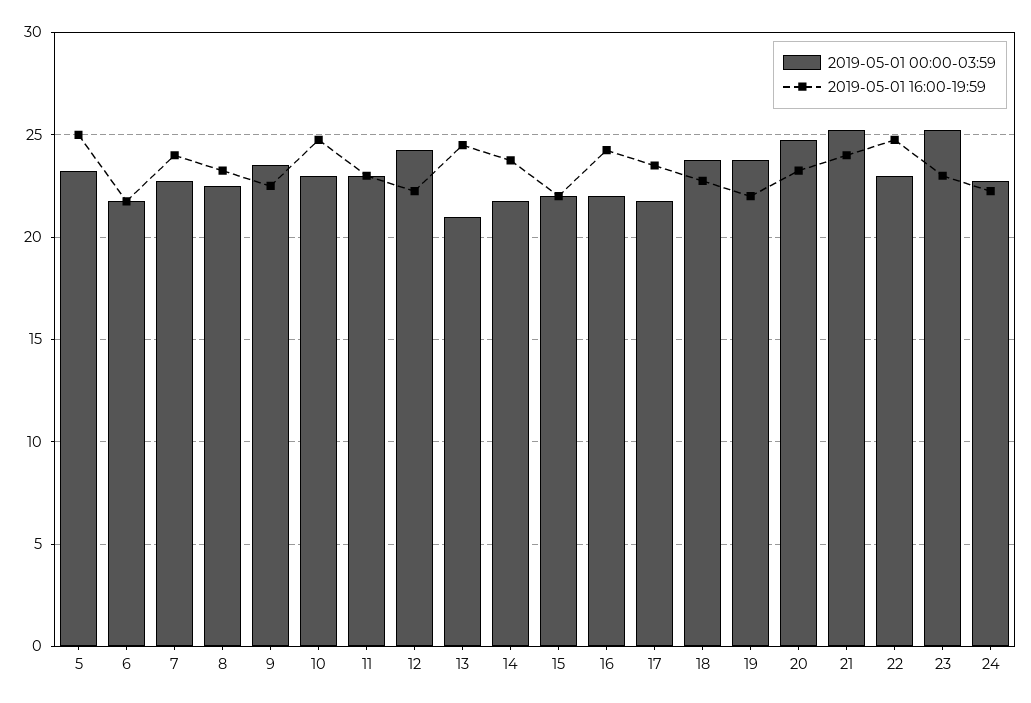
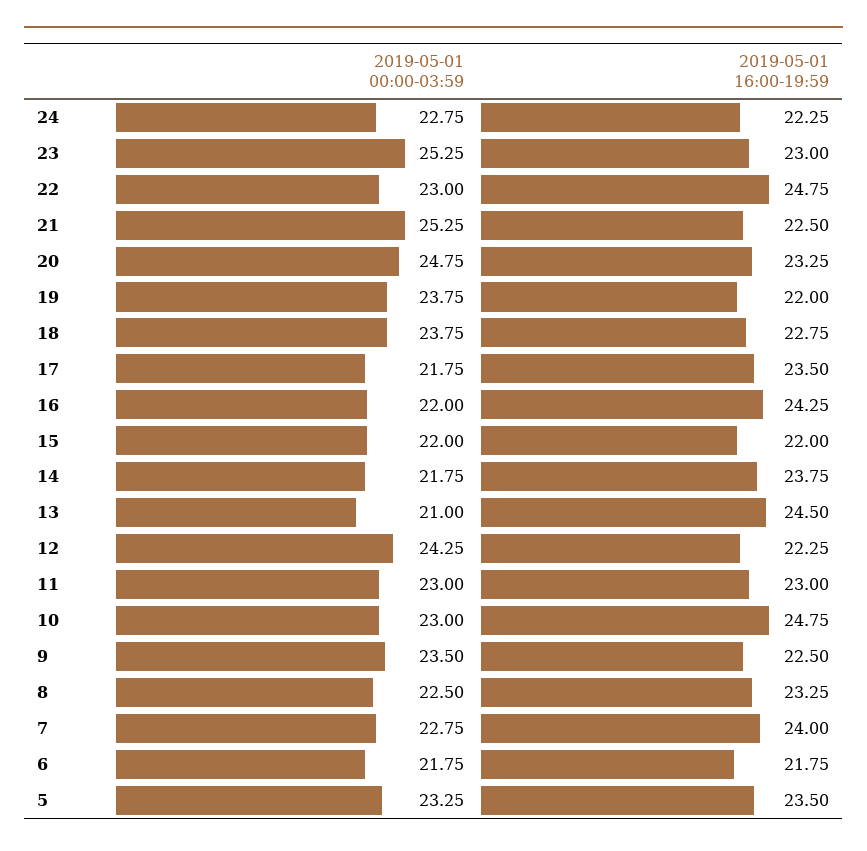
2019-05-01 16:00-19:59, 5: 25 -> 23.5
2019-05-01 16:00-19:59, 21: 24 -> 22.5

